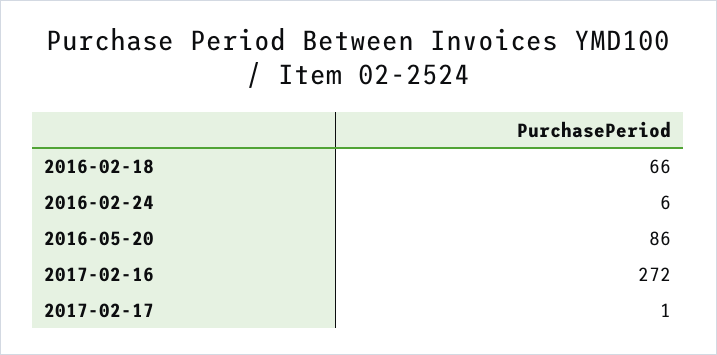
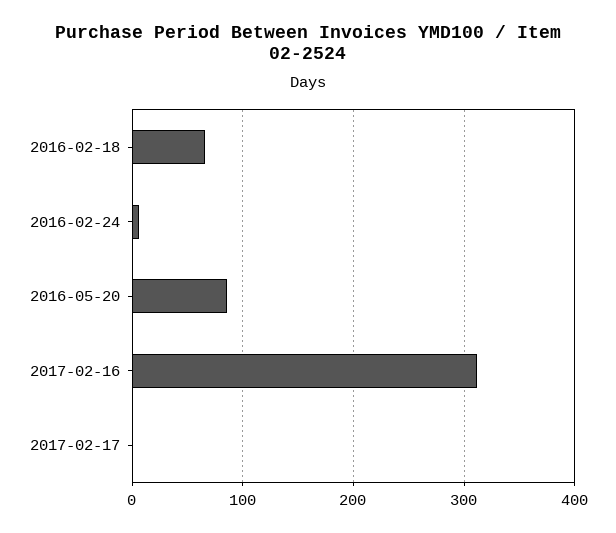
2017-02-16: 272 -> 310

